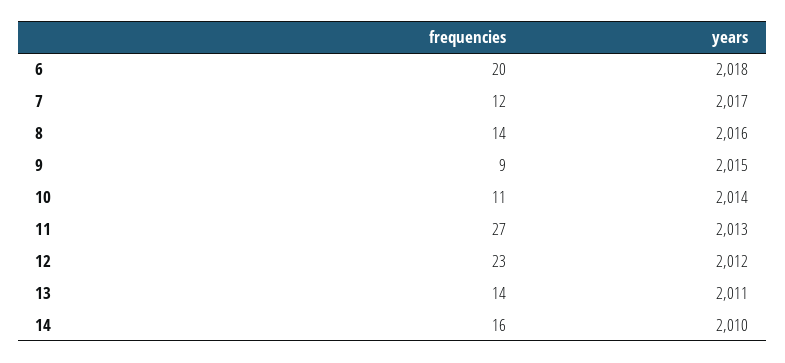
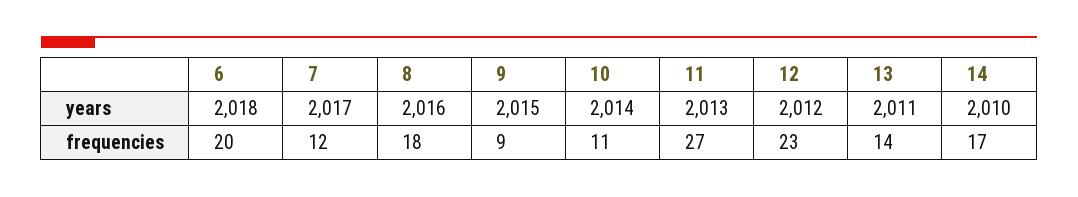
frequencies, 8: 14 -> 18
frequencies, 14: 16 -> 17

